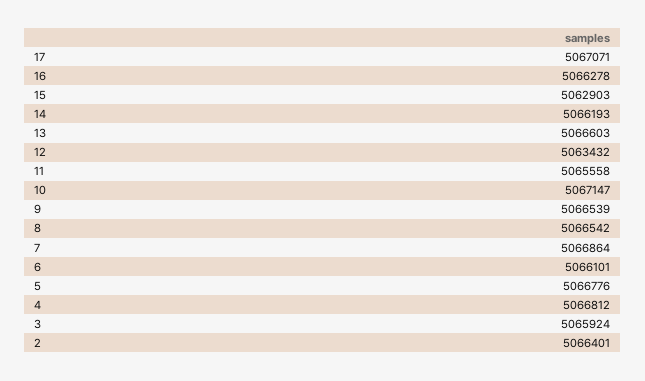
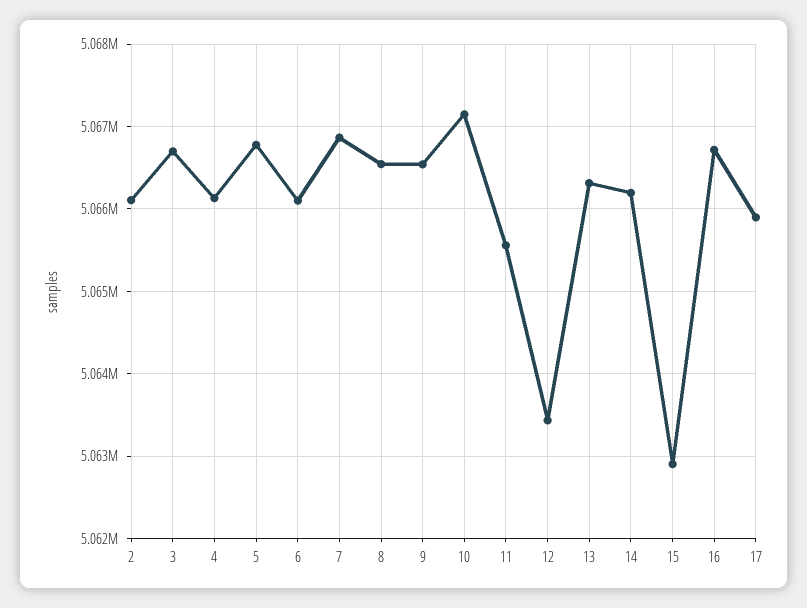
17: 5067071 -> 5065900
16: 5066278 -> 5066700
13: 5066603 -> 5066300
4: 5066812 -> 5066100
3: 5065924 -> 5066700
2: 5066401 -> 5066100

